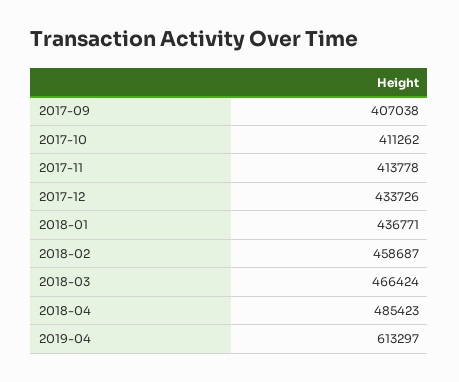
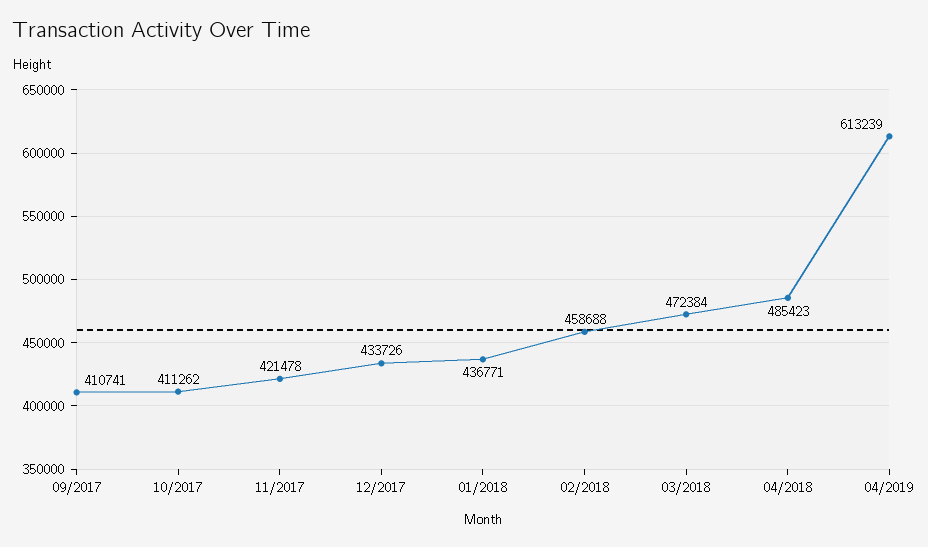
2017-09: 407038 -> 410741
2017-11: 413778 -> 421478
2018-02: 458687 -> 458688
2018-03: 466424 -> 472384
2019-04: 613297 -> 613239

